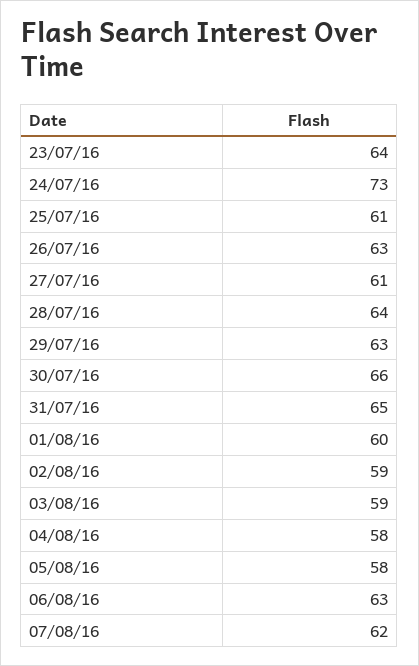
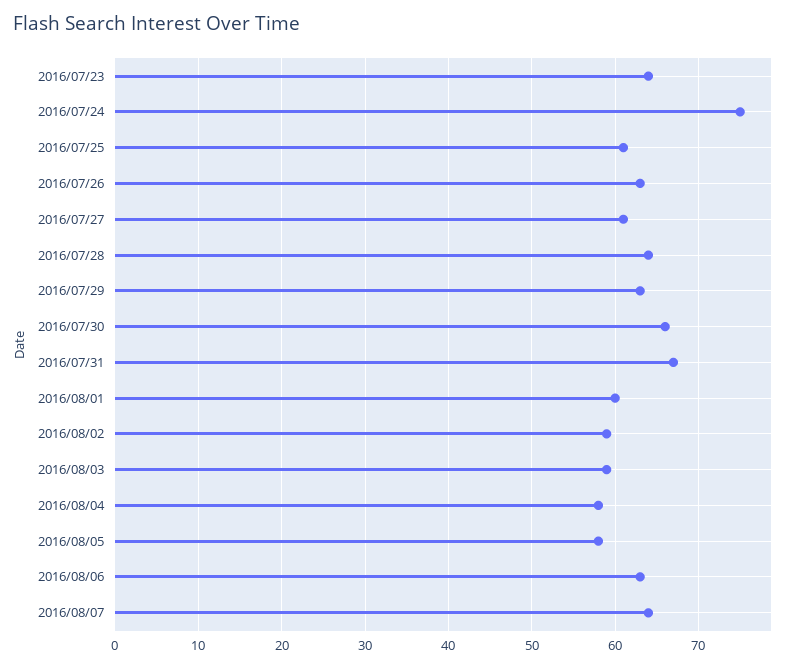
24/07/16: 73 -> 75
31/07/16: 65 -> 67
07/08/16: 62 -> 64

